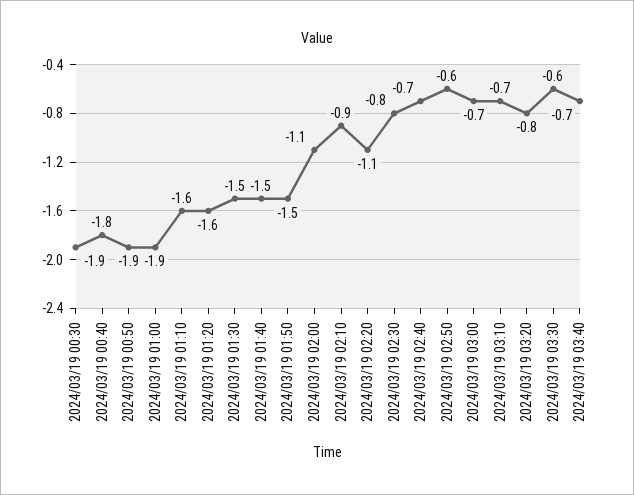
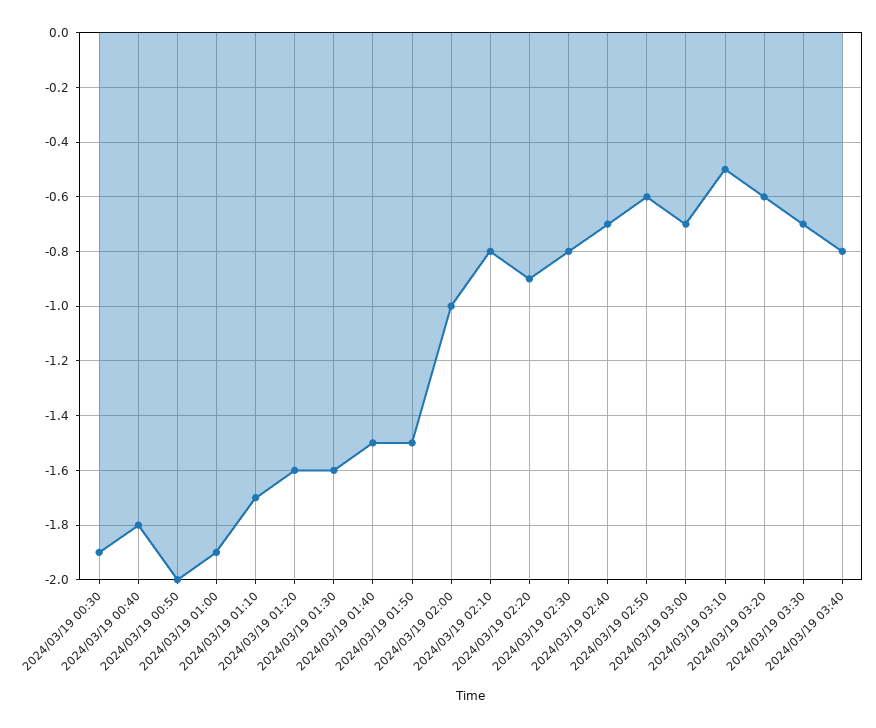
2024/03/19 00:50: -1.9 -> -2
2024/03/19 01:10: -1.6 -> -1.7
2024/03/19 01:30: -1.5 -> -1.6
2024/03/19 02:00: -1.1 -> -1
2024/03/19 02:10: -0.9 -> -0.8
2024/03/19 02:20: -1.1 -> -0.9
2024/03/19 03:10: -0.7 -> -0.5
2024/03/19 03:20: -0.8 -> -0.6
2024/03/19 03:30: -0.6 -> -0.7
2024/03/19 03:40: -0.7 -> -0.8

